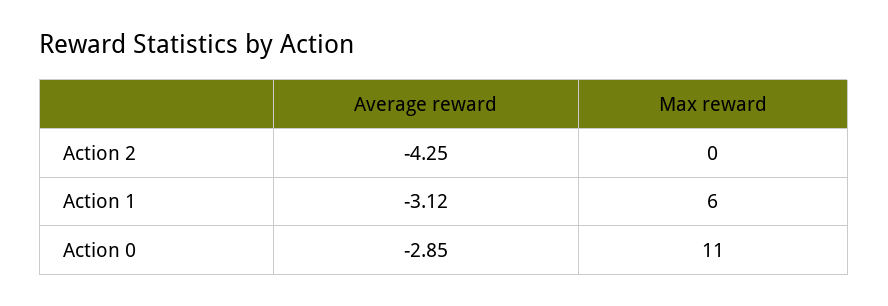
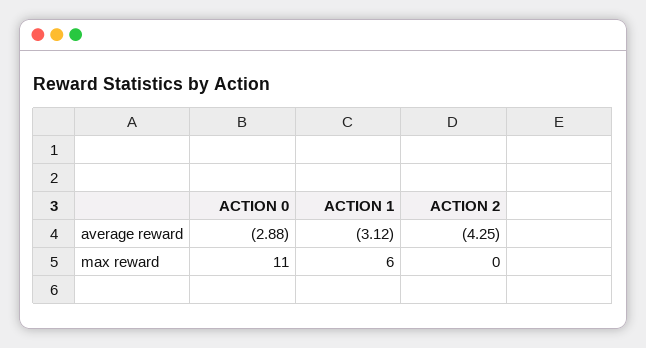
Average reward, Action 0: -2.85 -> -2.88

